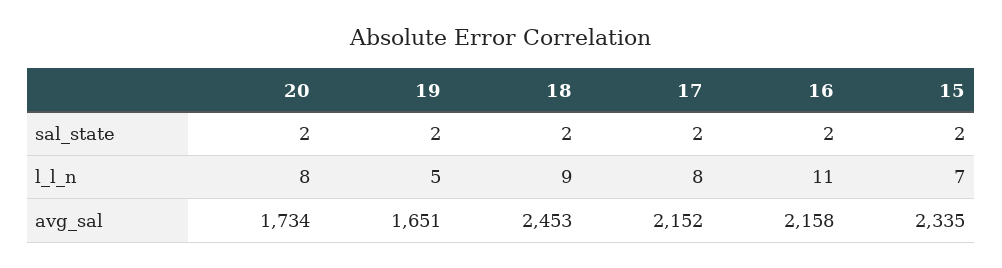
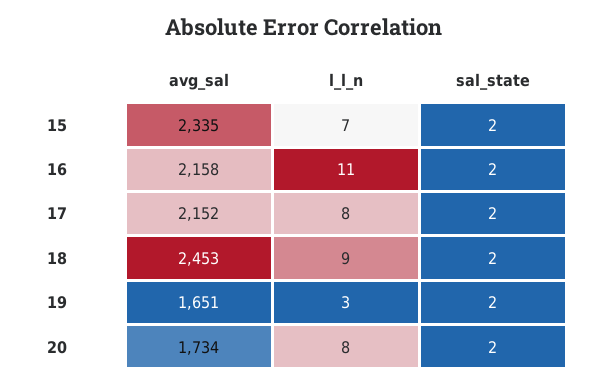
19, l_l_n: 5 -> 3

